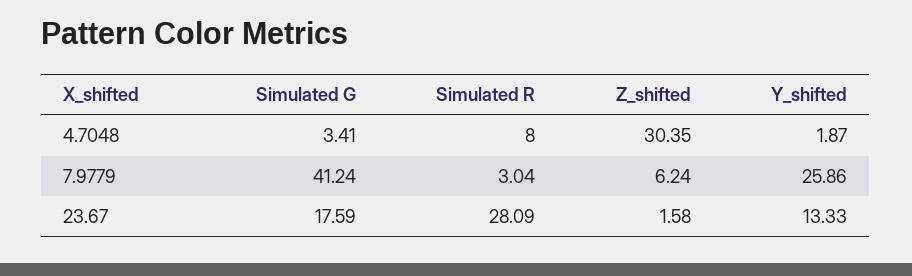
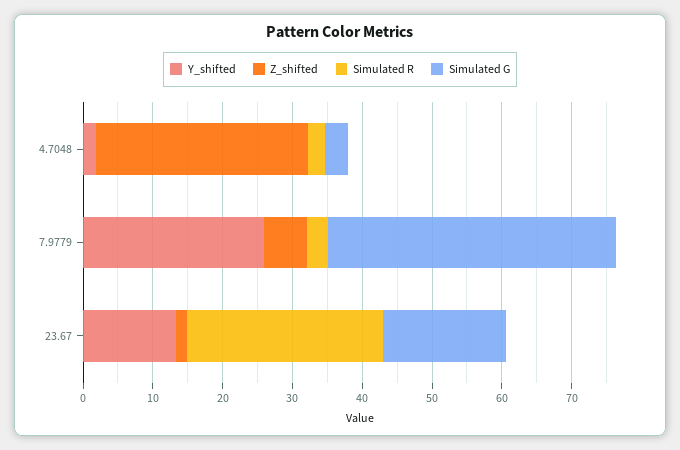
Simulated R, 4.7048: 8 -> 2

